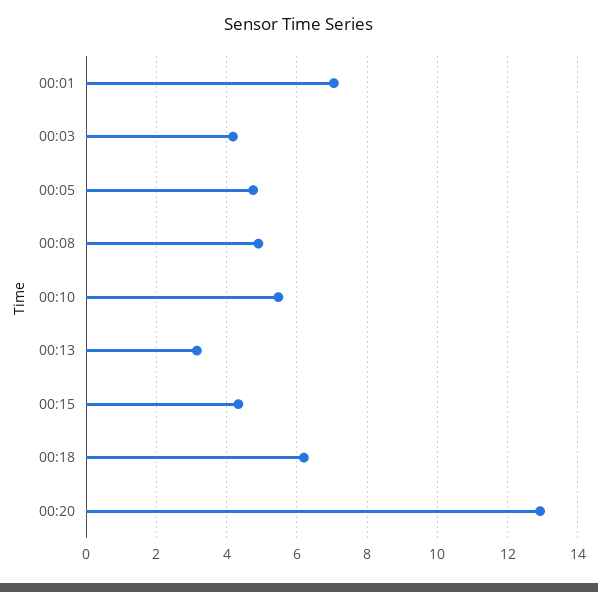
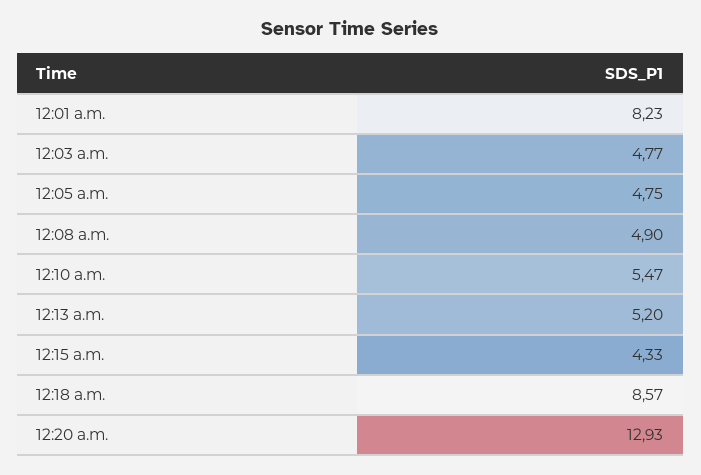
00:01: 7 -> 8.23
00:03: 4.2 -> 4.77
00:13: 3.2 -> 5.2
00:18: 6.2 -> 8.57

